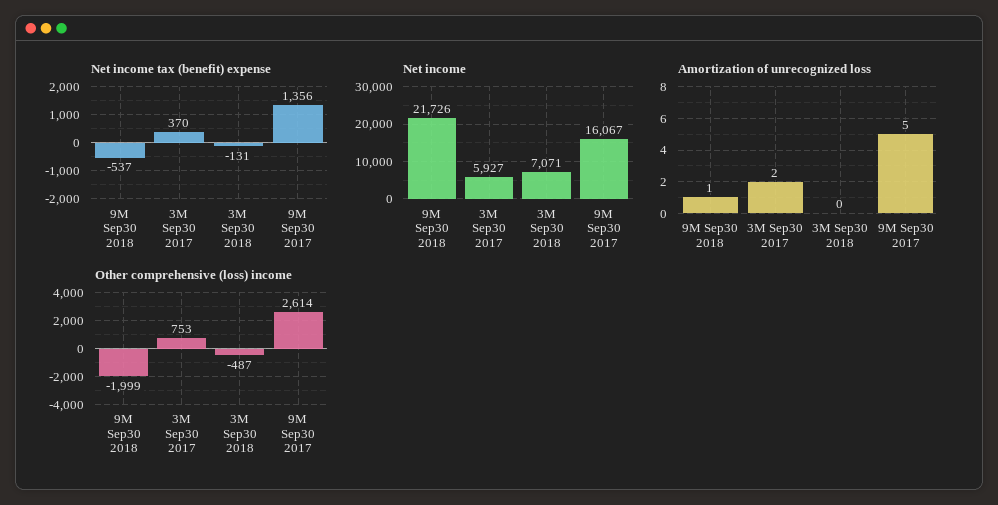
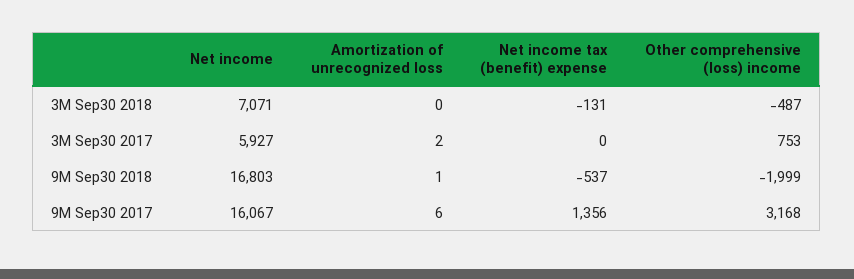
Net income tax (benefit) expense, 3M Sep30 2017: 370 -> 0
Net income, 9M Sep30 2018: 21726 -> 16803
Amortization of unrecognized loss, 9M Sep30 2017: 5 -> 6
Other comprehensive (loss) income, 9M Sep30 2017: 2614 -> 3168

